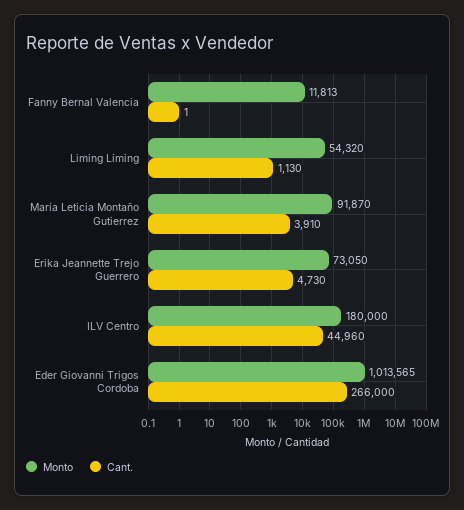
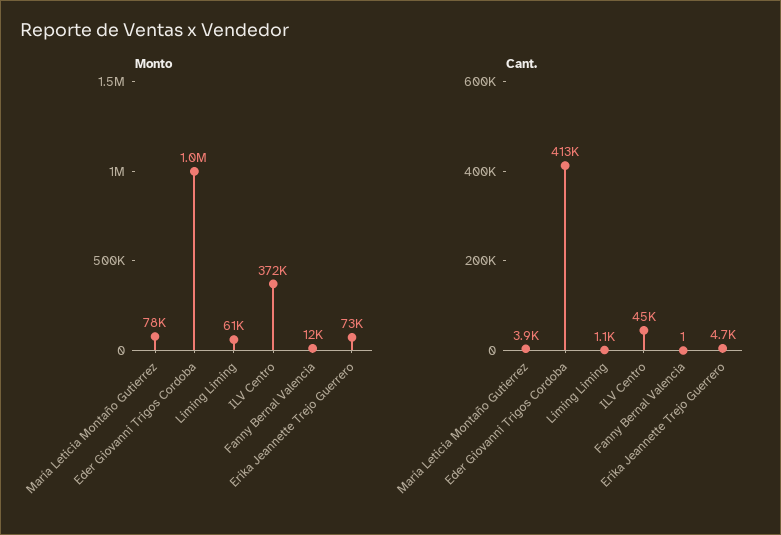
Monto, Liming Liming: 54320 -> 61000
Monto, María Leticia Montaño Gutierrez: 91870 -> 78000
Monto, ILV Centro: 180000 -> 372000
Cant., Eder Giovanni Trigos Cordoba: 266000 -> 413000

